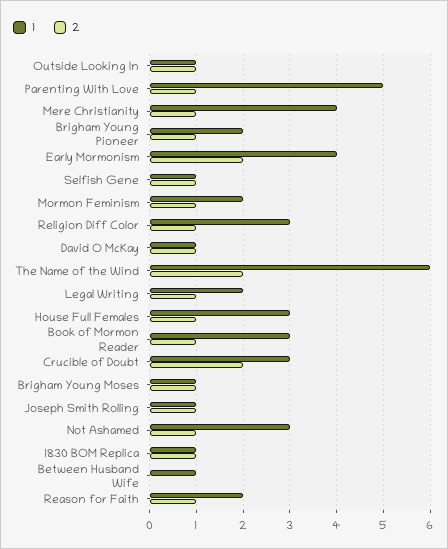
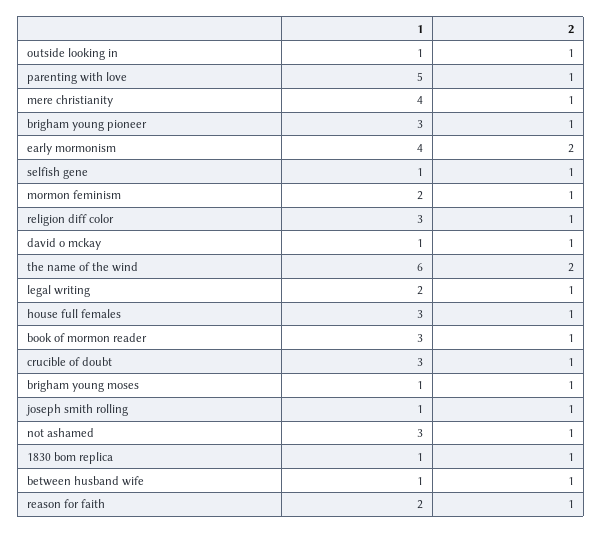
1, Brigham Young Pioneer: 2 -> 3
2, Crucible of Doubt: 2 -> 1
2, Between Husband Wife: 0 -> 1

